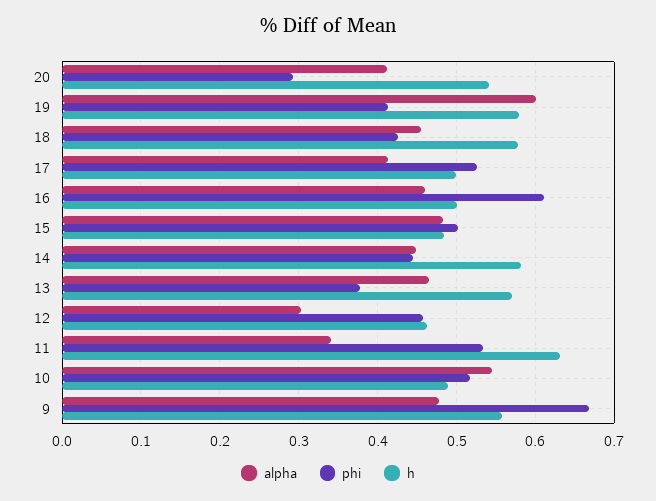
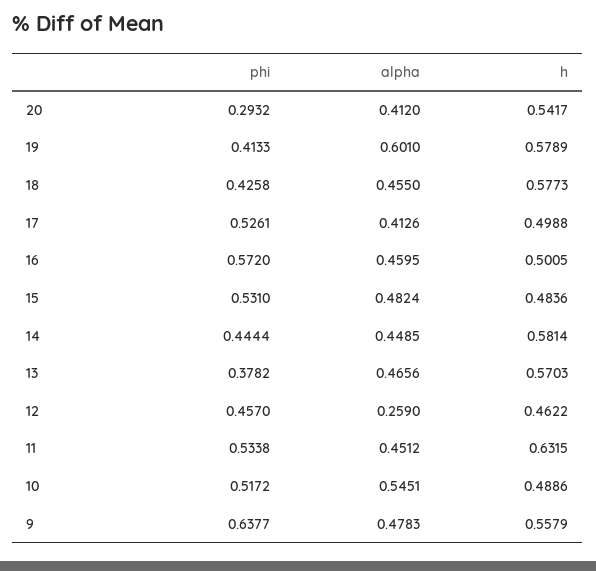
phi, 16: 0.61 -> 0.572
phi, 15: 0.5 -> 0.531
alpha, 12: 0.3 -> 0.259
alpha, 11: 0.34 -> 0.4512
phi, 9: 0.67 -> 0.6377

